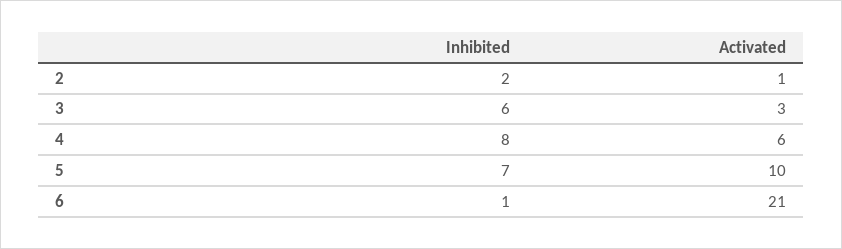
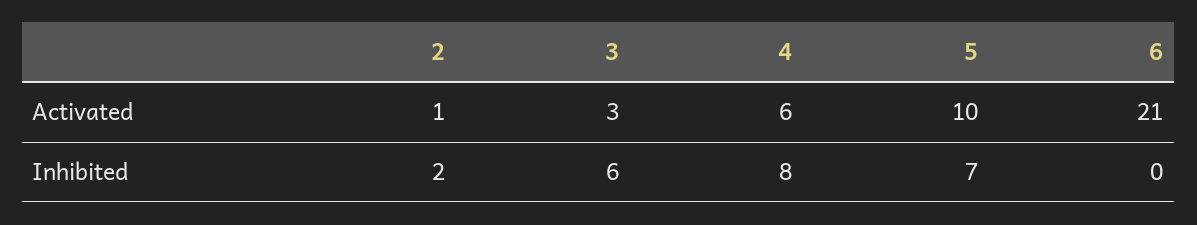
Inhibited, 6: 1 -> 0

